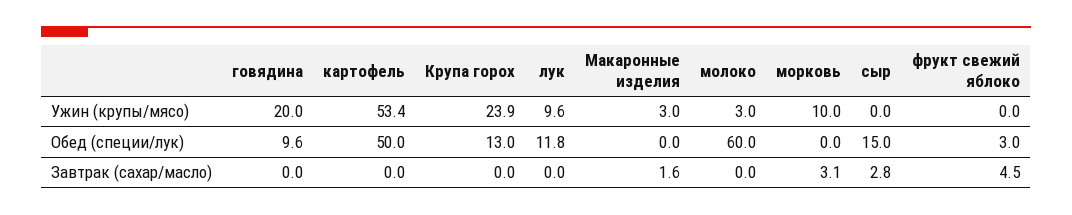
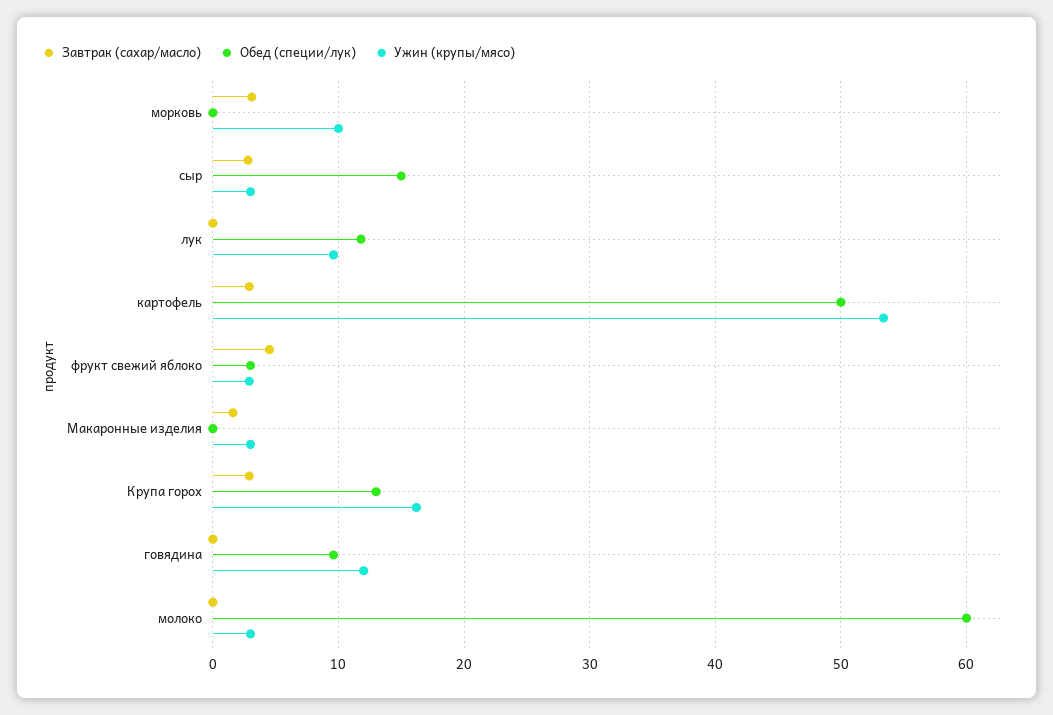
Ужин (крупы/мясо), говядина: 20 -> 12
Ужин (крупы/мясо), Крупа горох: 23.9 -> 16
Ужин (крупы/мясо), сыр: 0 -> 3
Ужин (крупы/мясо), фрукт свежий яблоко: 0 -> 3
Завтрак (сахар/масло), картофель: 0 -> 3
Завтрак (сахар/масло), Крупа горох: 0 -> 3

